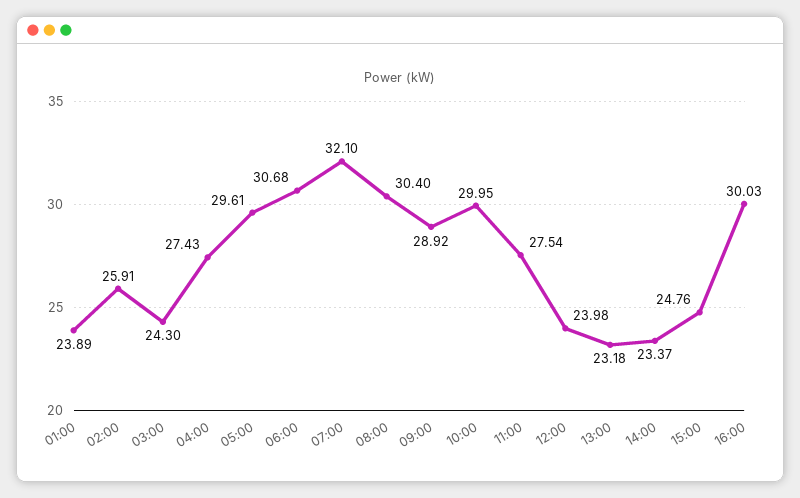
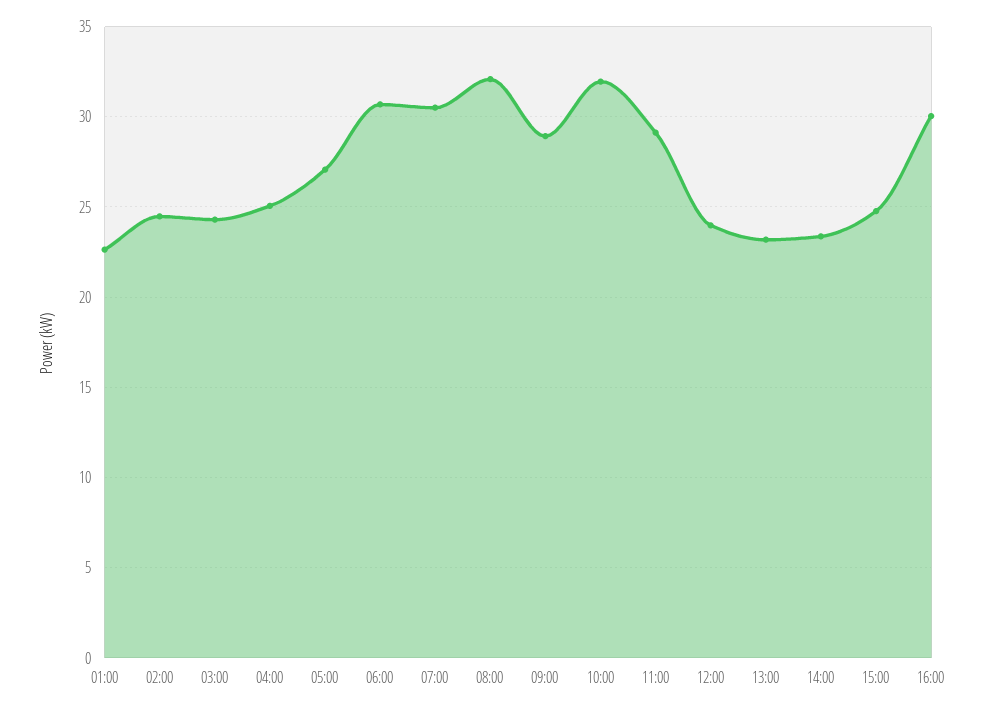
01:00: 23.89 -> 22.5
02:00: 25.91 -> 24.5
04:00: 27.43 -> 25
05:00: 29.61 -> 27
07:00: 32.1 -> 30.5
08:00: 30.4 -> 32
10:00: 29.95 -> 32
11:00: 27.54 -> 29

